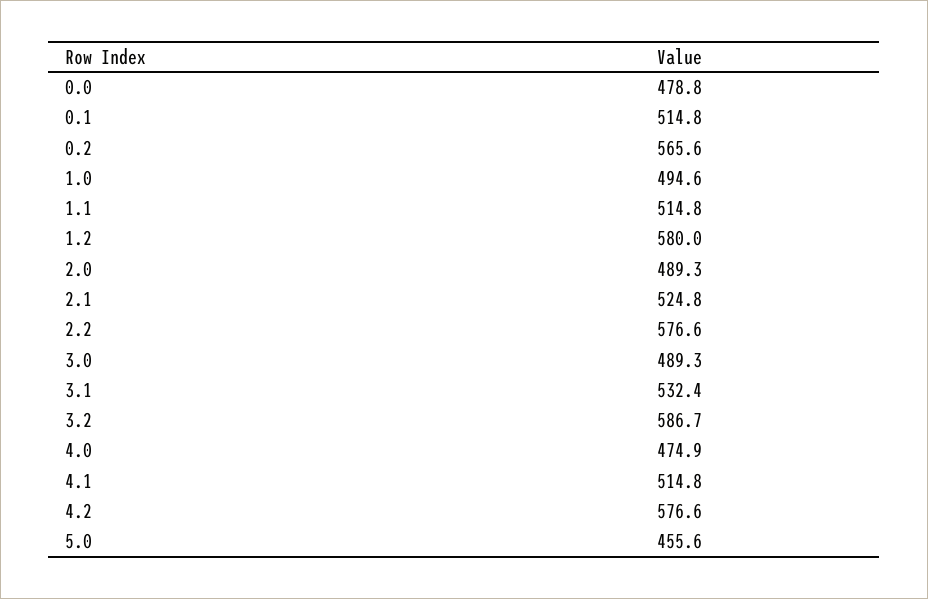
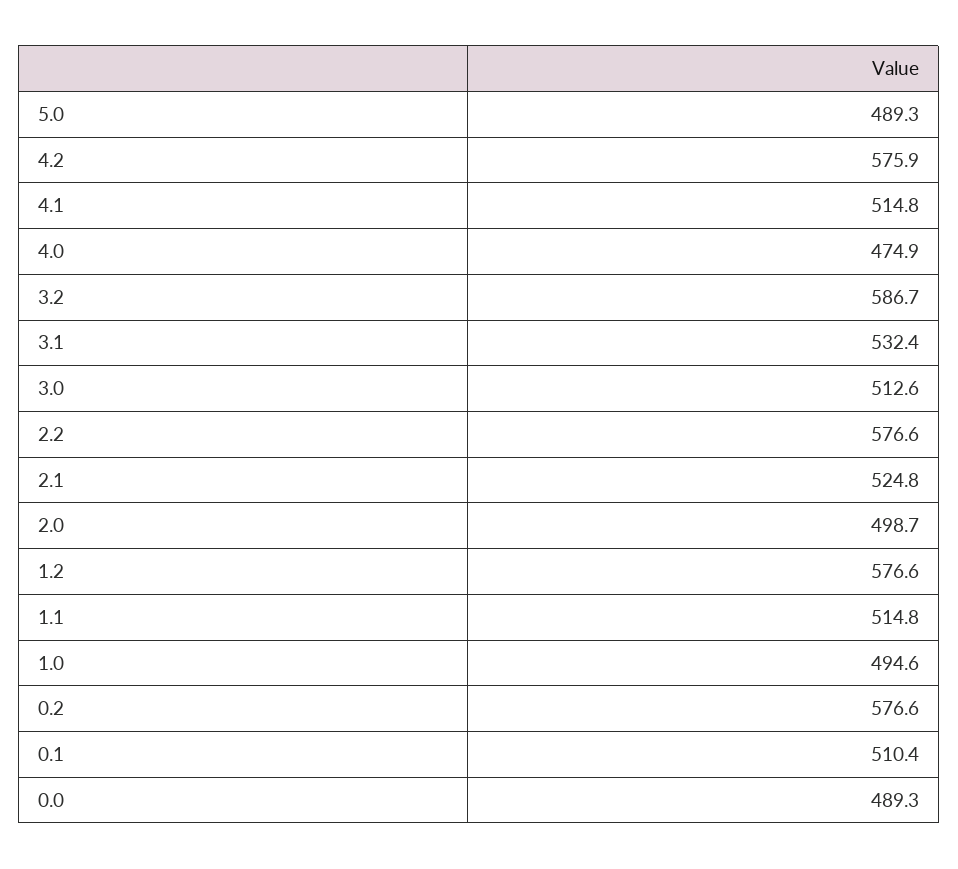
0.0: 478.8 -> 489.3
0.1: 514.8 -> 510.4
0.2: 565.6 -> 576.6
1.2: 580 -> 576.6
2.0: 489.3 -> 498.7
3.0: 489.3 -> 512.6
4.2: 576.6 -> 575.9
5.0: 455.6 -> 489.3

